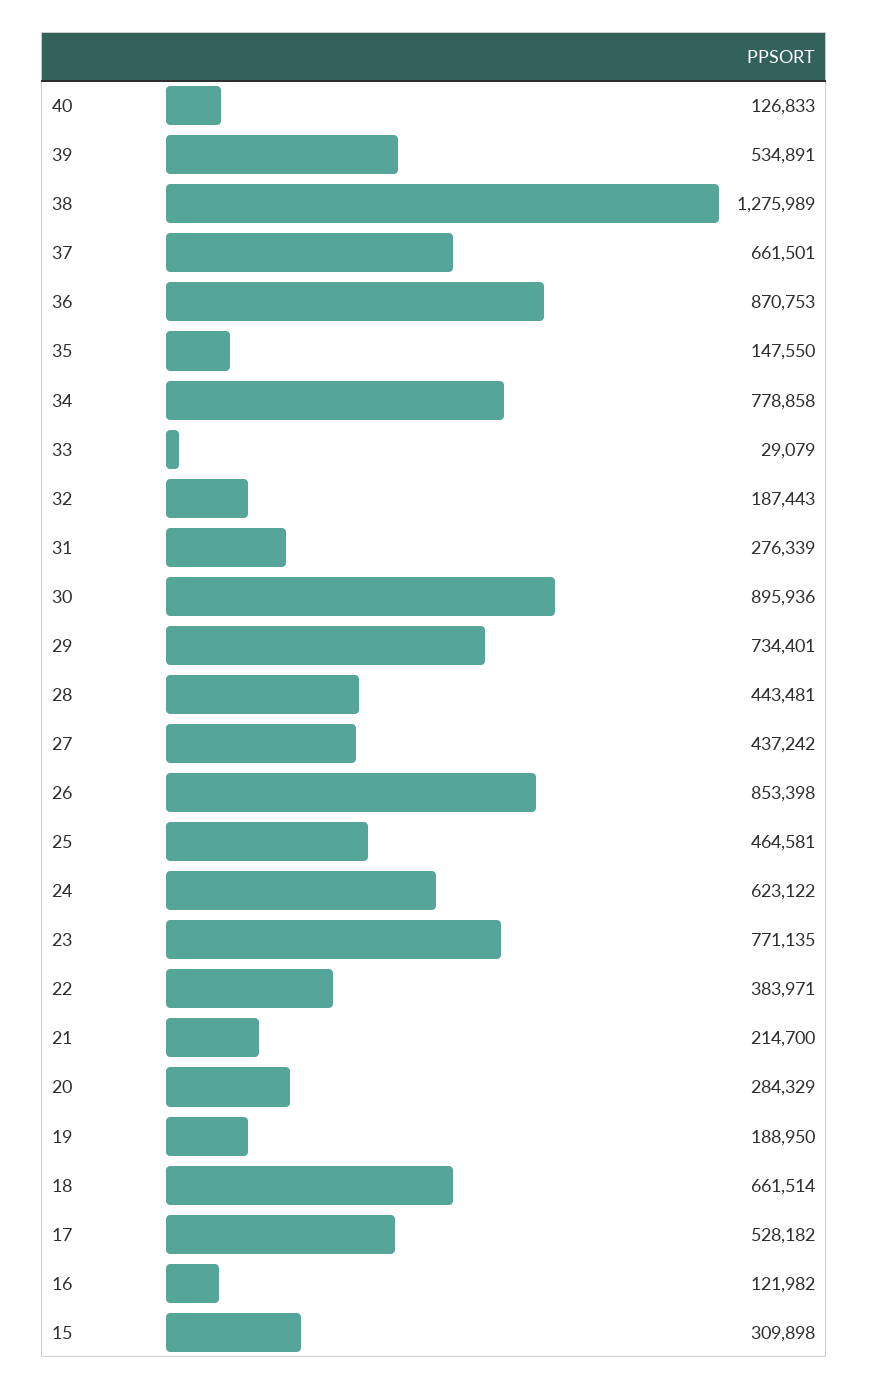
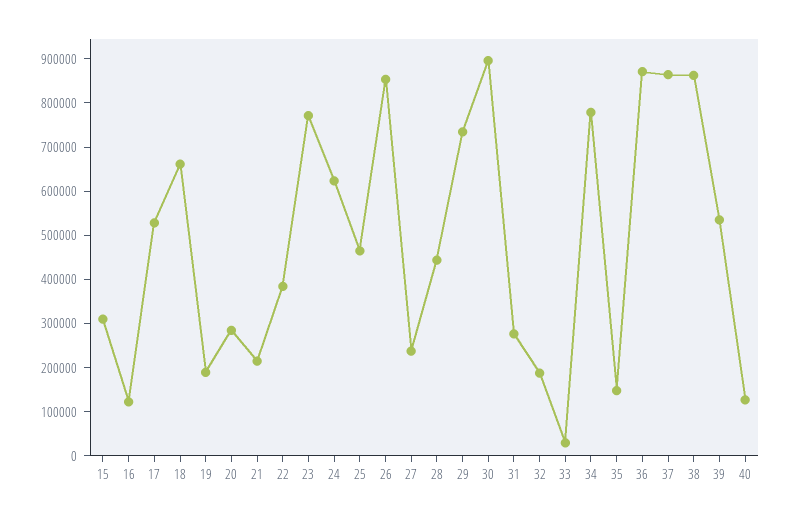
38: 1275989 -> 860000
37: 661501 -> 860000
27: 437242 -> 240000

